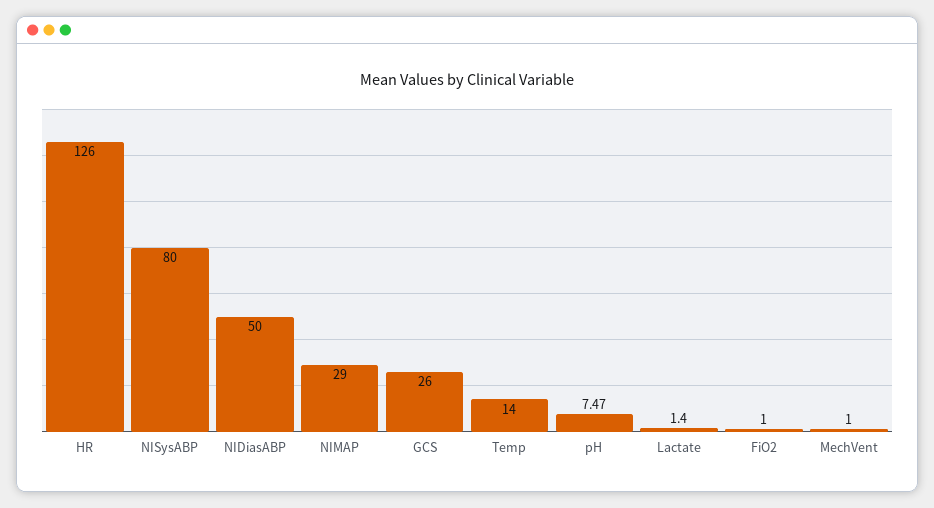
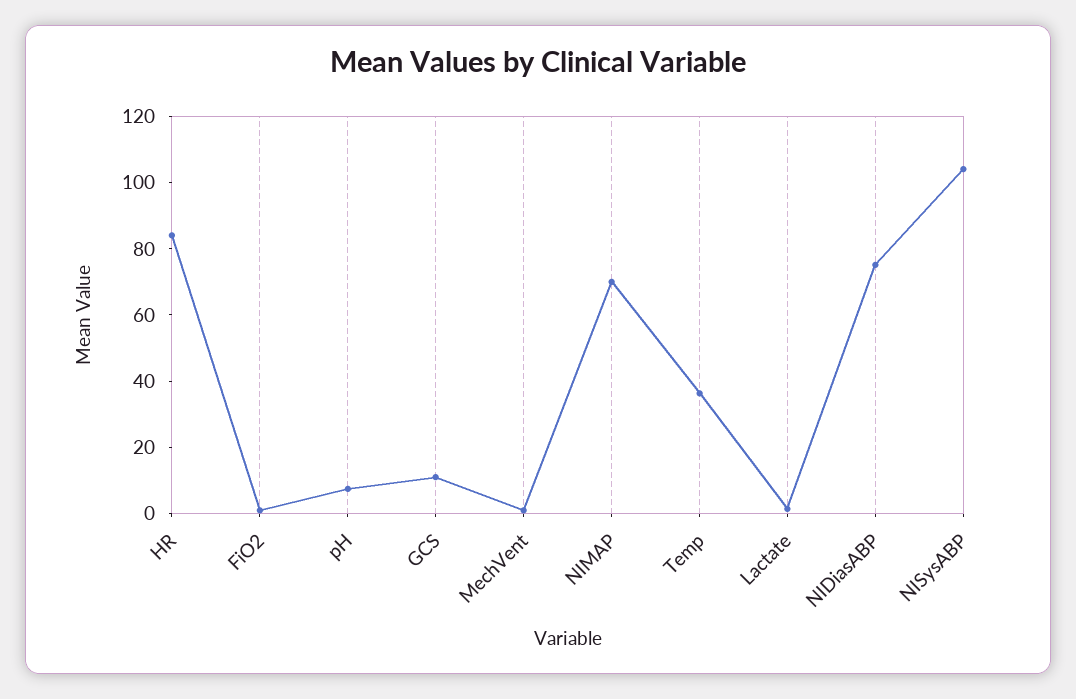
HR: 126 -> 85
NISysABP: 80 -> 105
NIDiasABP: 50 -> 75
NIMAP: 29 -> 70
GCS: 26 -> 10
Temp: 14 -> 35

